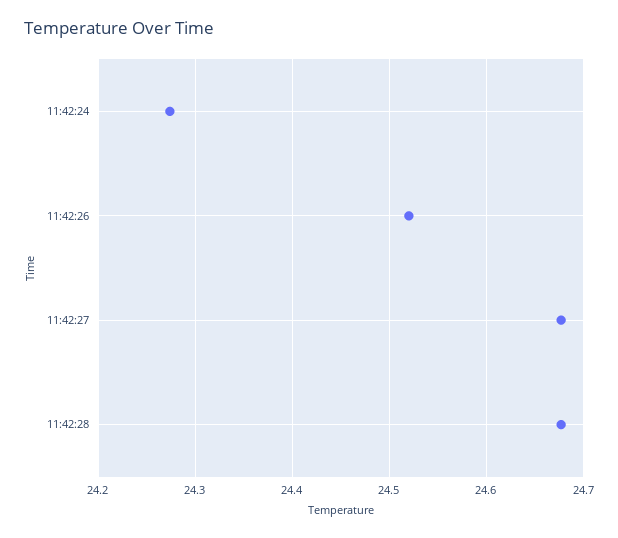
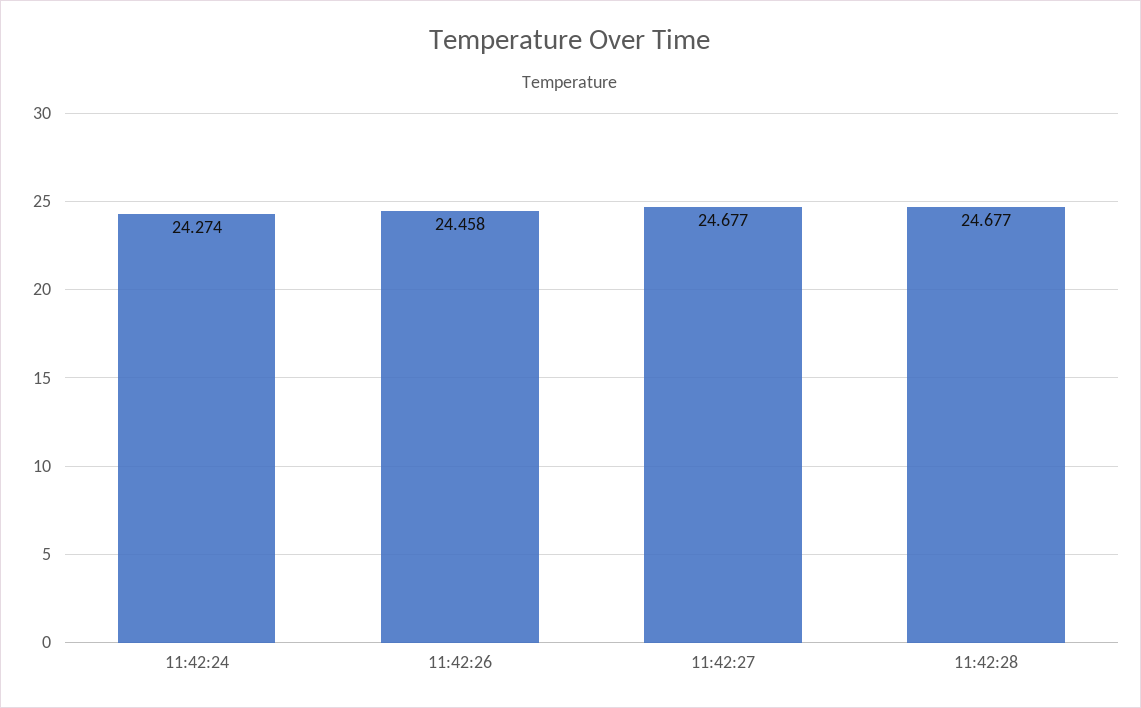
11:42:26: 24.52 -> 24.458

